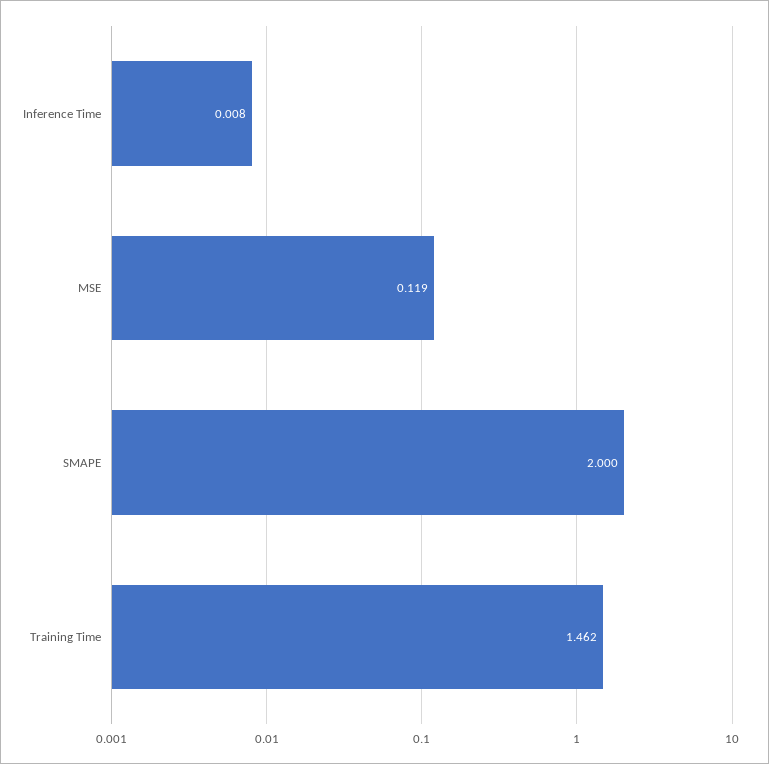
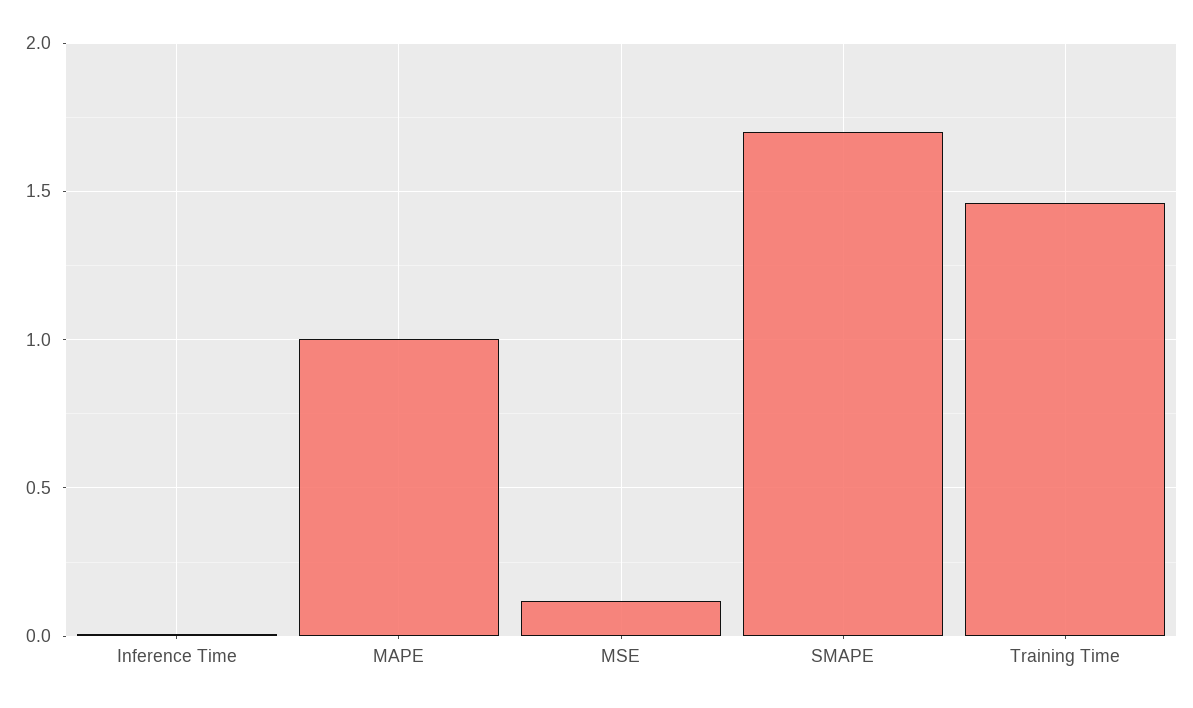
SMAPE: 2 -> 1.7
MAPE: none -> 1

